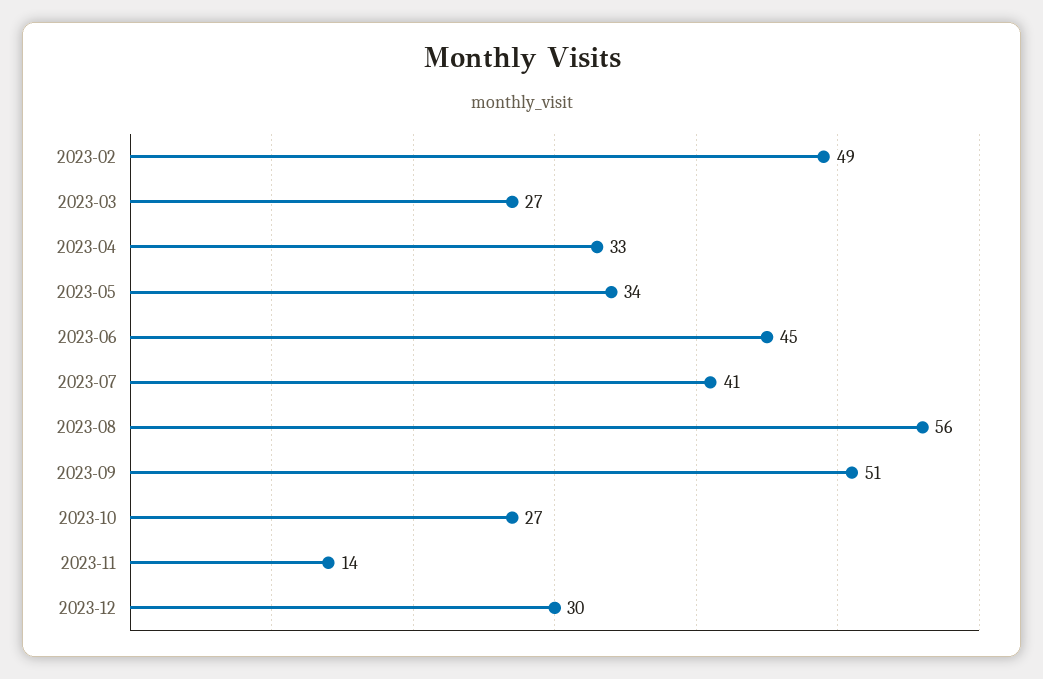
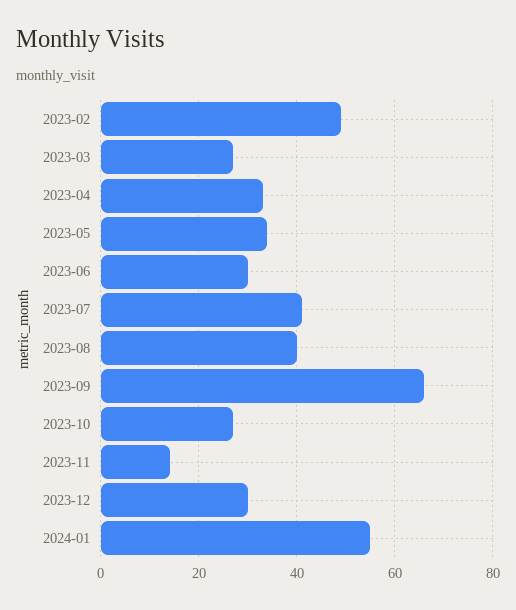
2023-06: 45 -> 30
2023-08: 56 -> 40
2023-09: 51 -> 65
2024-01: none -> 55

